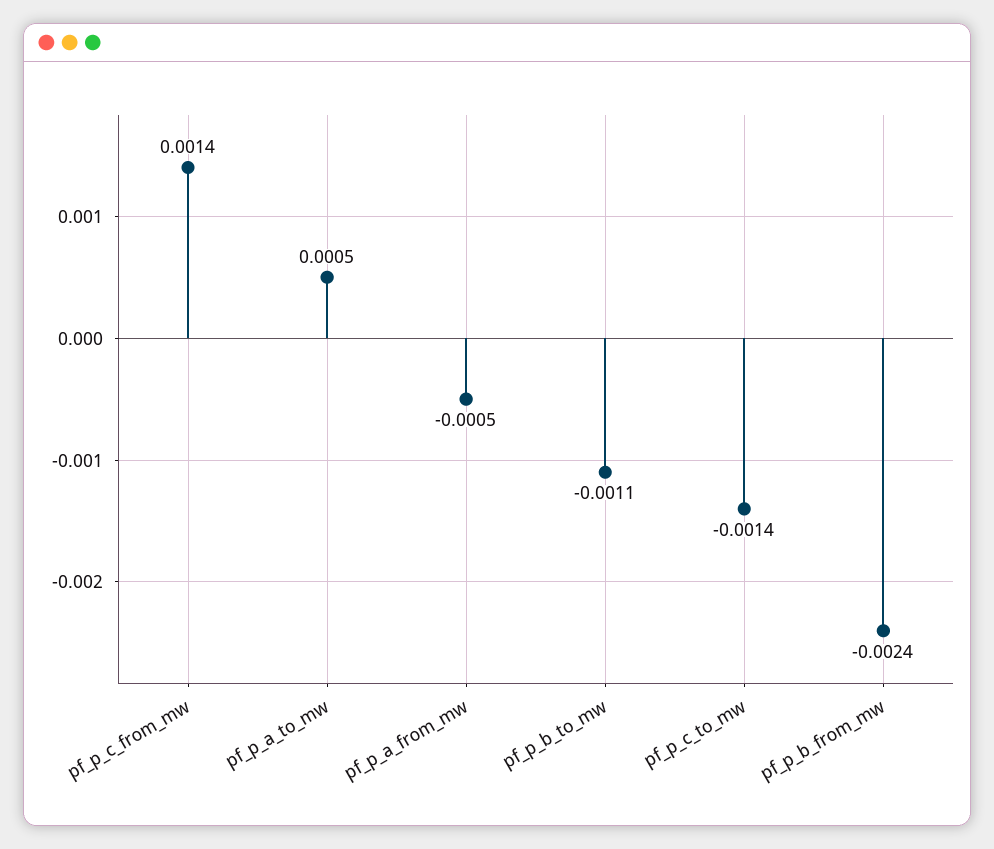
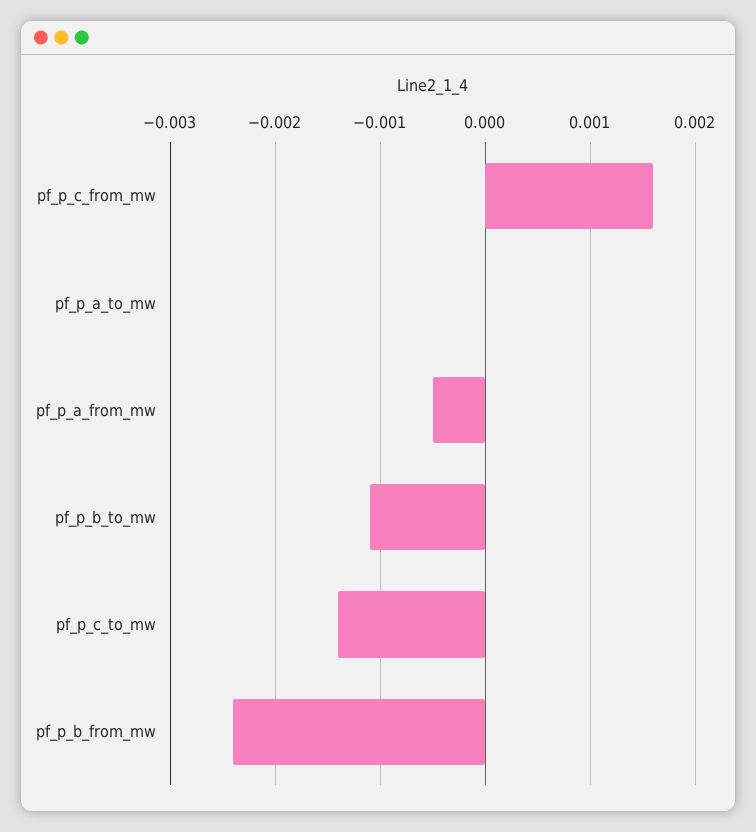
pf_p_c_from_mw: 0.0014 -> 0.0016
pf_p_a_to_mw: 0.0005 -> 0

